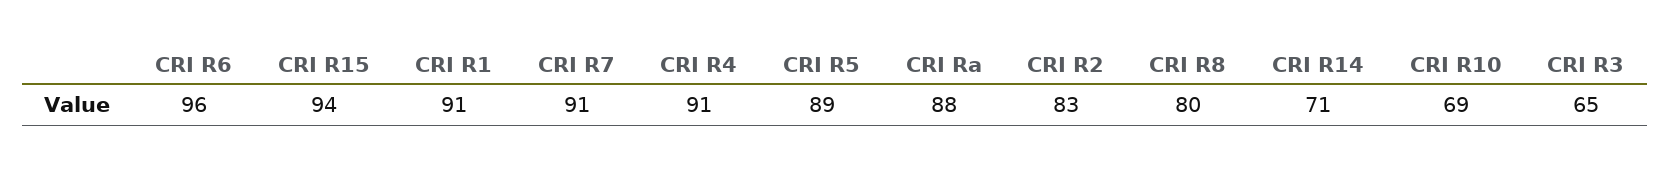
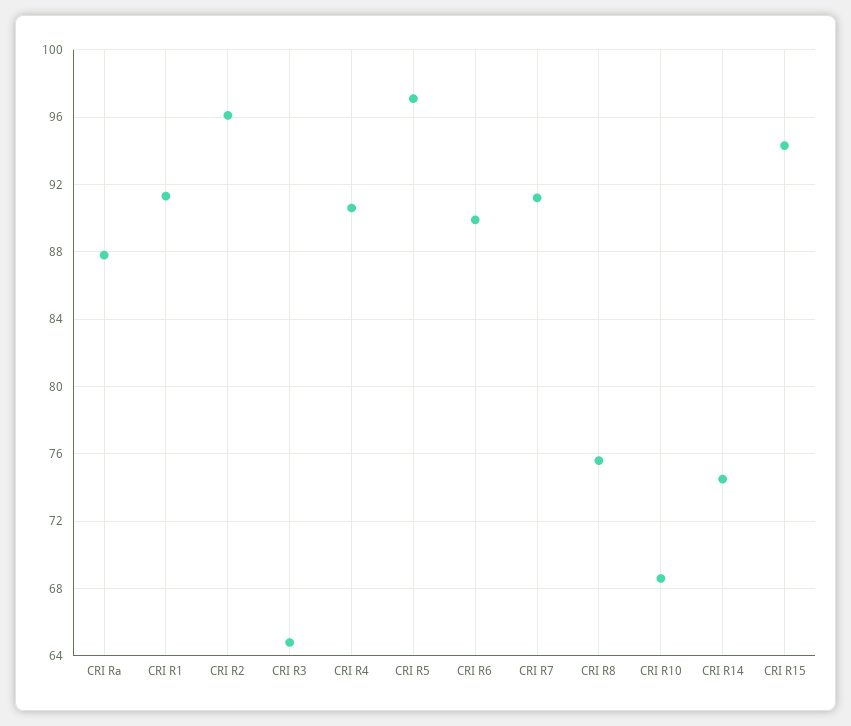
CRI R6: 96 -> 90
CRI R5: 89 -> 97
CRI R2: 83 -> 96
CRI R8: 80 -> 75.5
CRI R14: 71 -> 74.5

